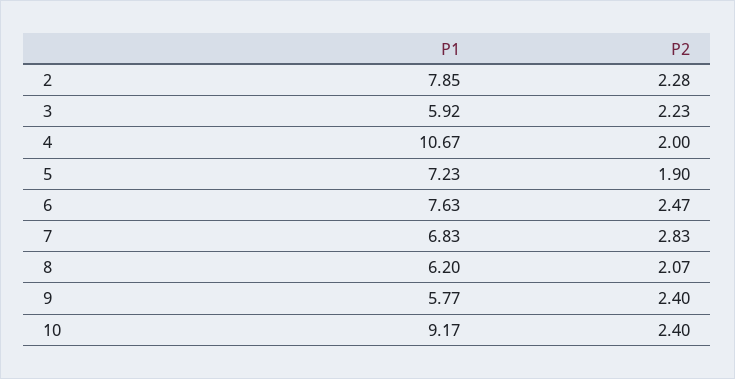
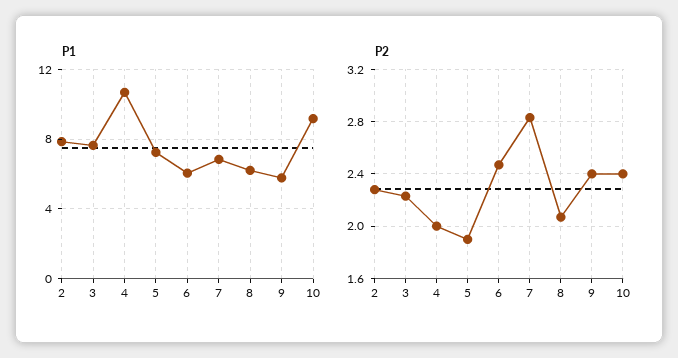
P1, 3: 5.92 -> 7.5
P1, 6: 7.63 -> 6

